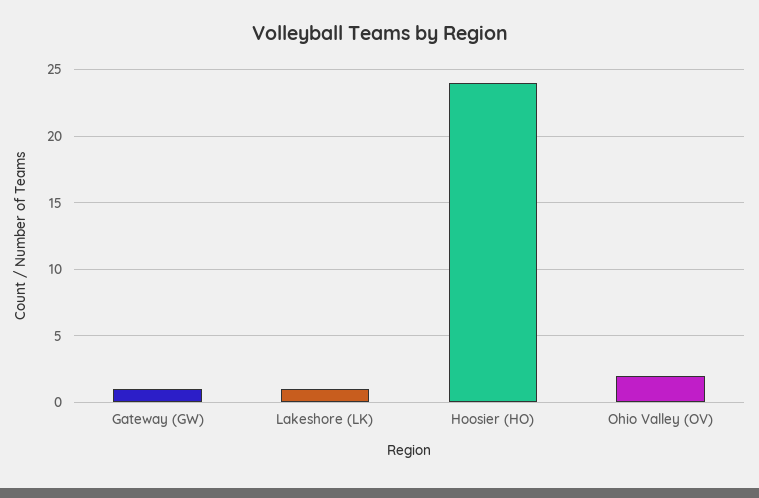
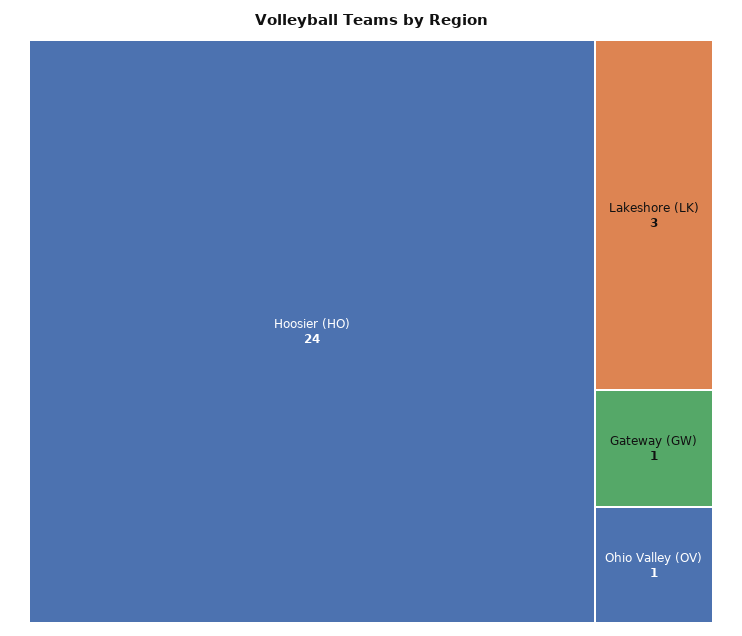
Lakeshore (LK): 1 -> 3
Ohio Valley (OV): 2 -> 1

